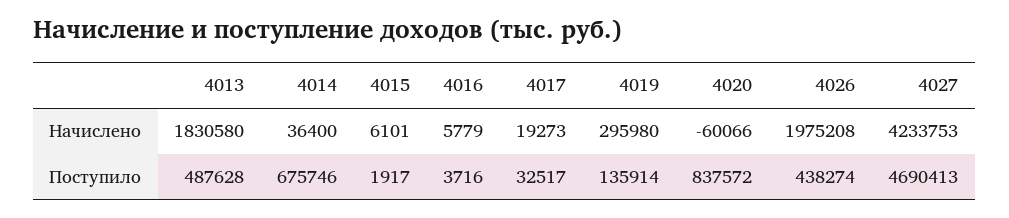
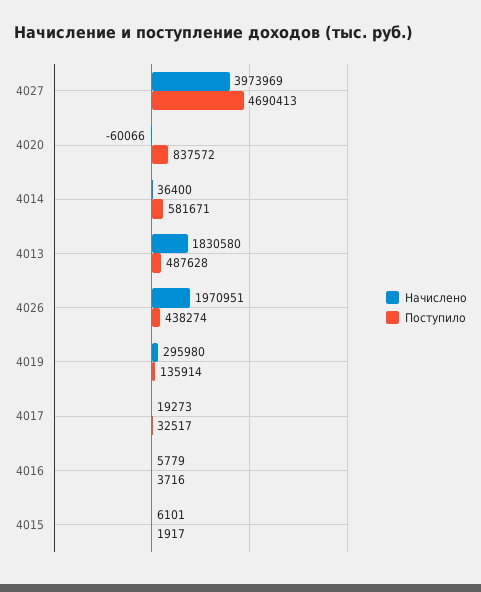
Начислено, 4026: 1975208 -> 1970951
Начислено, 4027: 4233753 -> 3973969
Поступило, 4014: 675746 -> 581671

